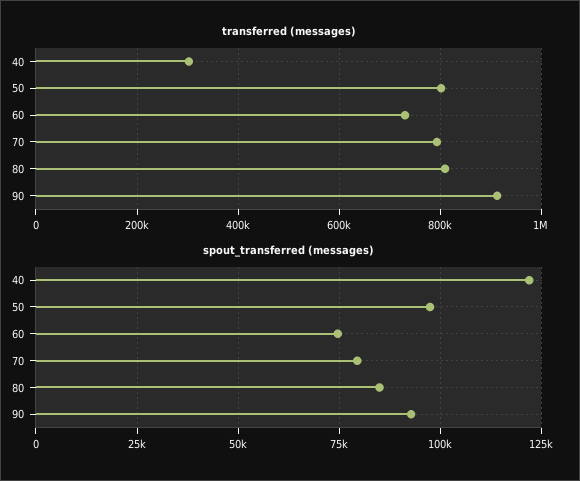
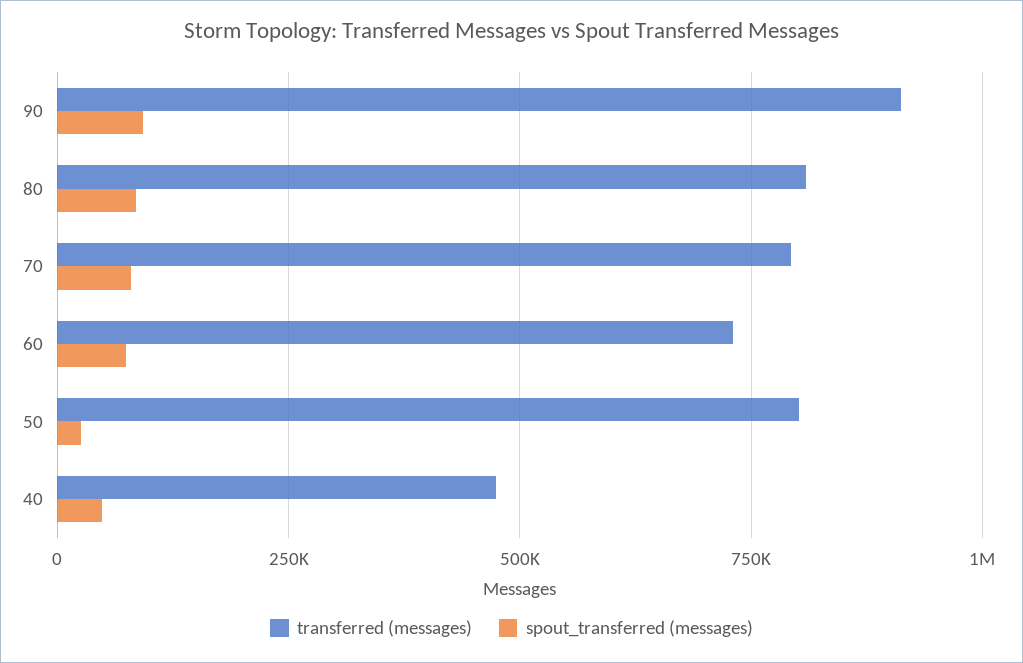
transferred (messages), 40: 300000 -> 475000
spout_transferred (messages), 40: 122500 -> 50000
spout_transferred (messages), 50: 97500 -> 25000

